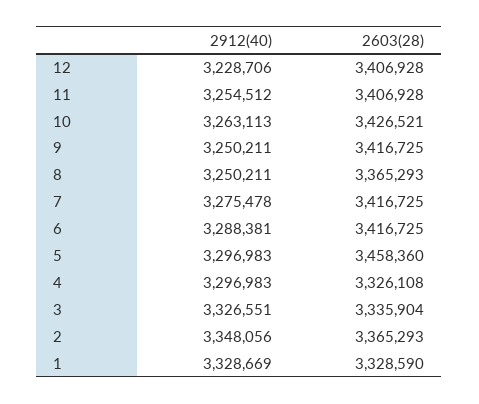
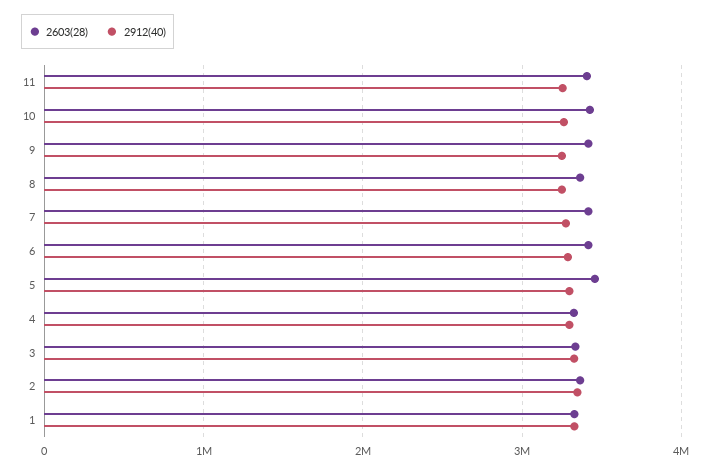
2912(40), 12: 3228706 -> none
2603(28), 12: 3406928 -> none

